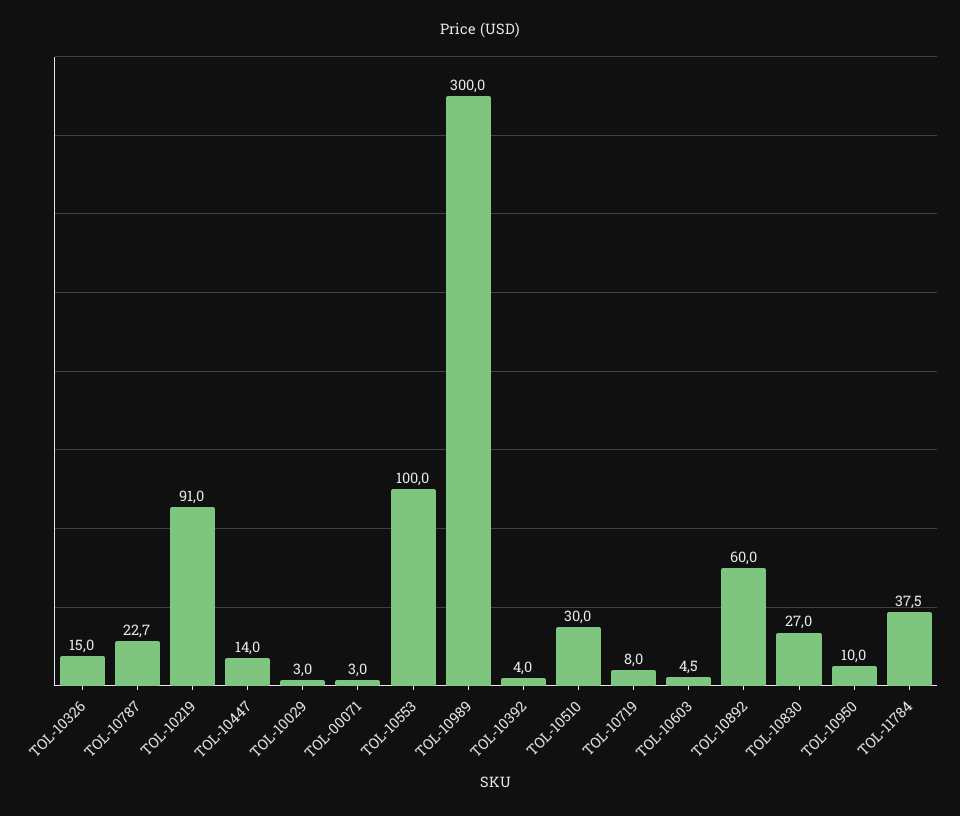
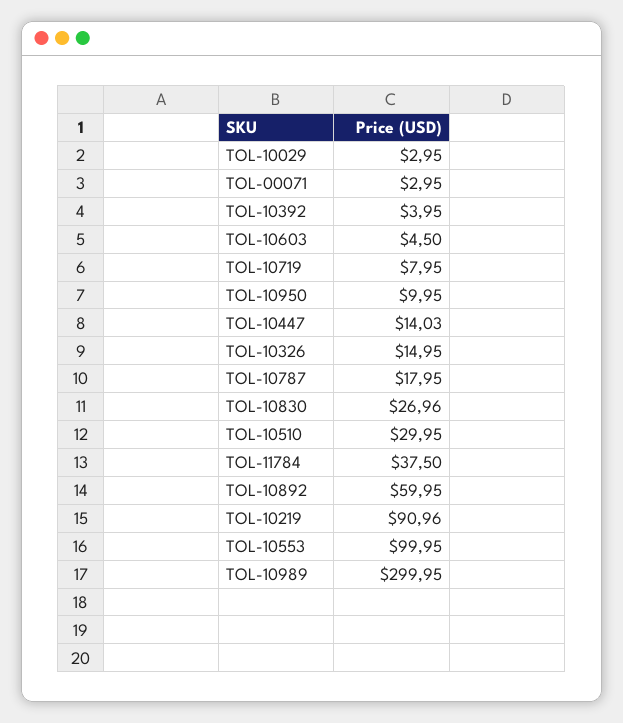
TOL-10787: 22.7 -> 17.95

